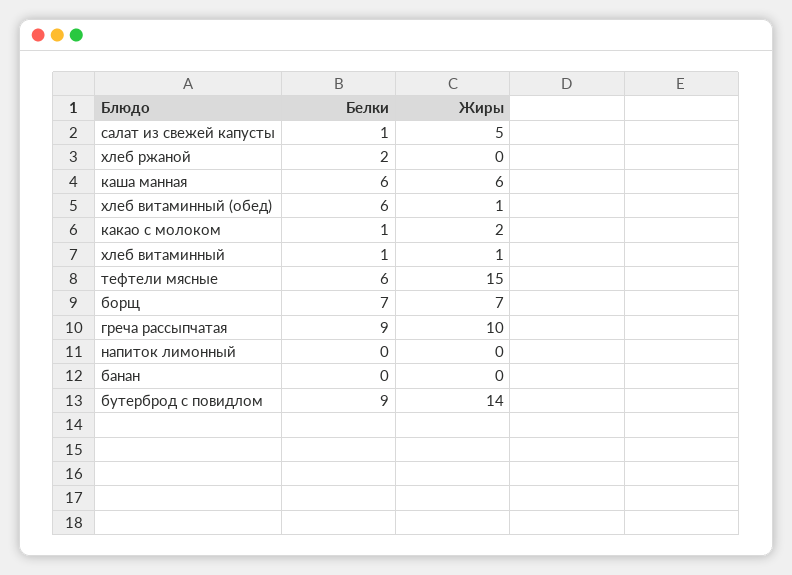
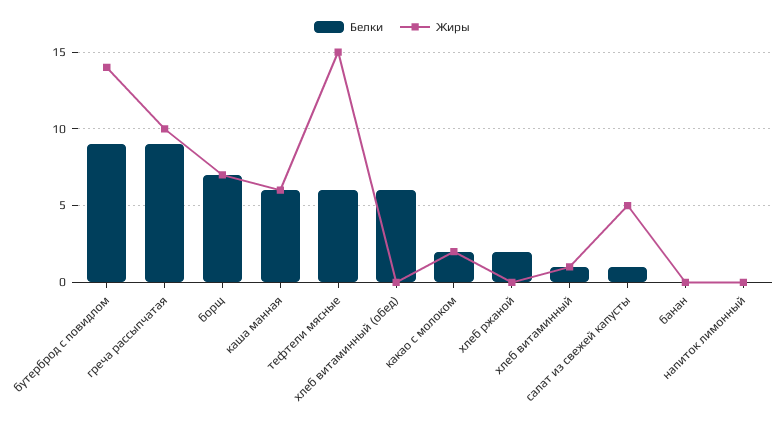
Жиры, хлеб витаминный (обед): 1 -> 0
Белки, какао с молоком: 1 -> 2

